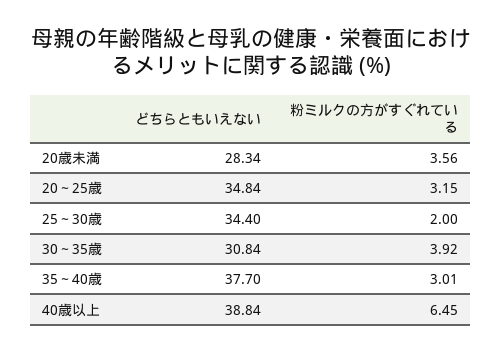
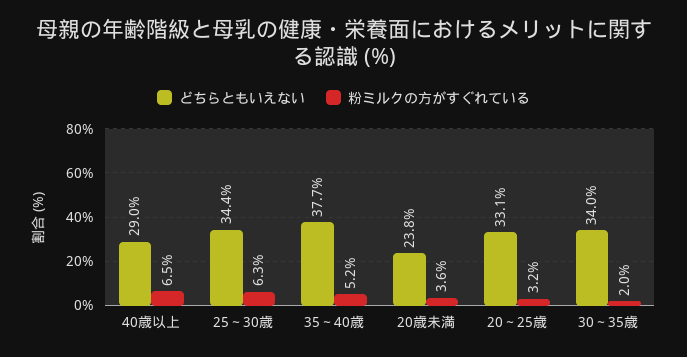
どちらともいえない, 20歳未満: 28.34 -> 23.8
どちらともいえない, 20～25歳: 34.84 -> 33.1
粉ミルクの方がすぐれている, 25～30歳: 2 -> 6.3
どちらともいえない, 30～35歳: 30.84 -> 34
粉ミルクの方がすぐれている, 30～35歳: 3.92 -> 2
粉ミルクの方がすぐれている, 35～40歳: 3.01 -> 5.2
どちらともいえない, 40歳以上: 38.84 -> 29

